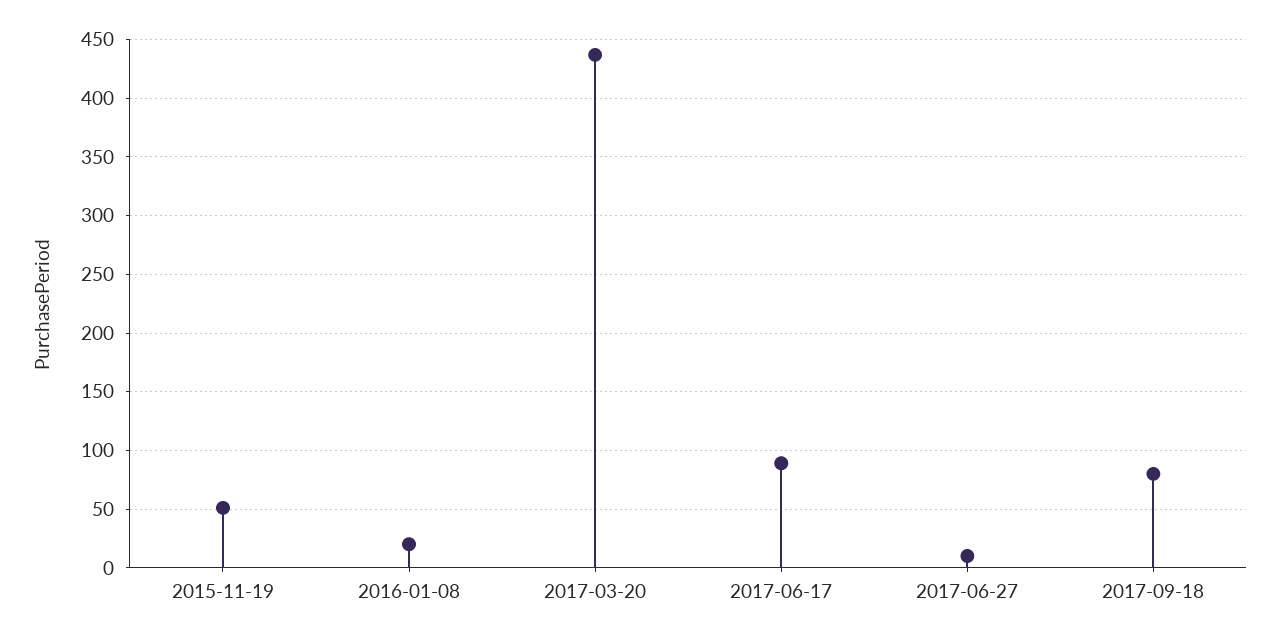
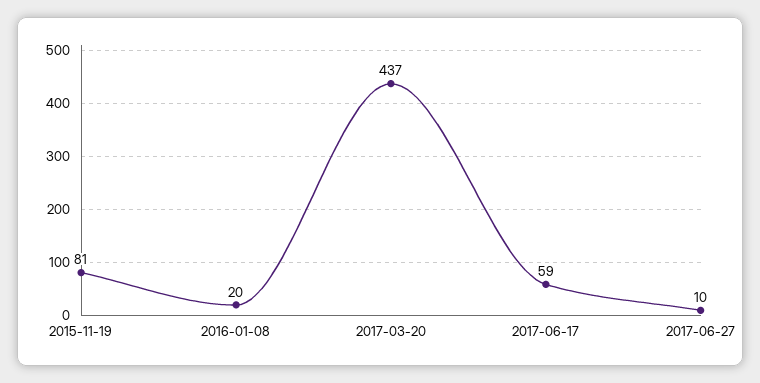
2015-11-19: 50 -> 81
2017-06-17: 90 -> 59
2017-09-18: 80 -> none

